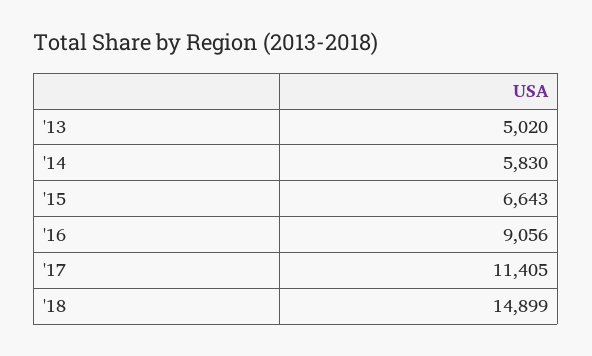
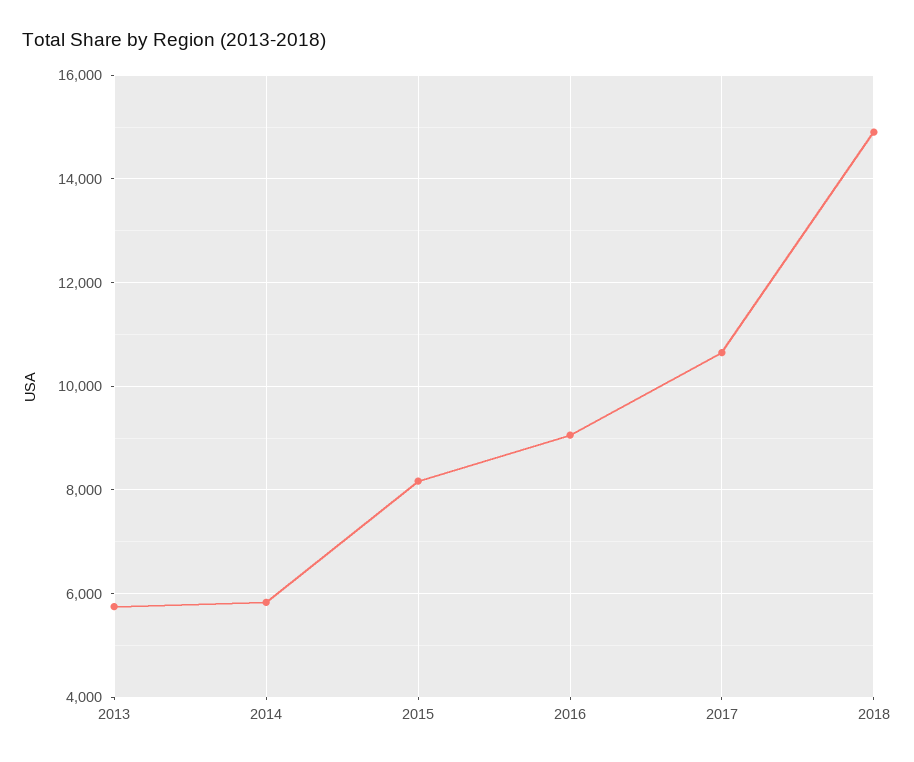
'13: 5020 -> 5800
'15: 6643 -> 8200
'17: 11405 -> 10600

